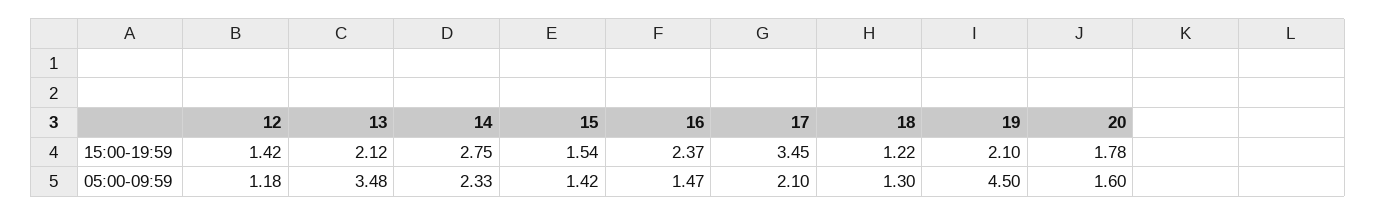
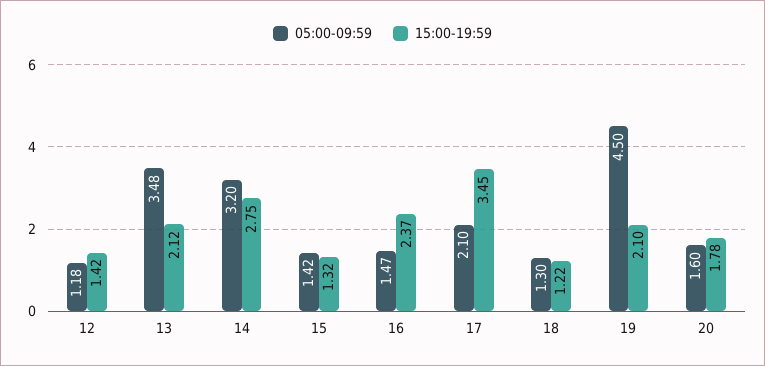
15:00-19:59, 15: 1.54 -> 1.32
05:00-09:59, 14: 2.33 -> 3.2

